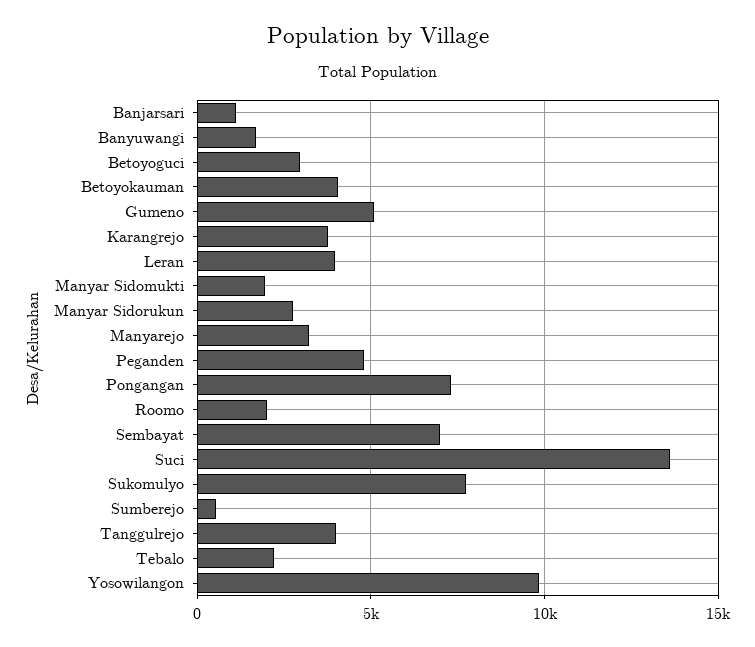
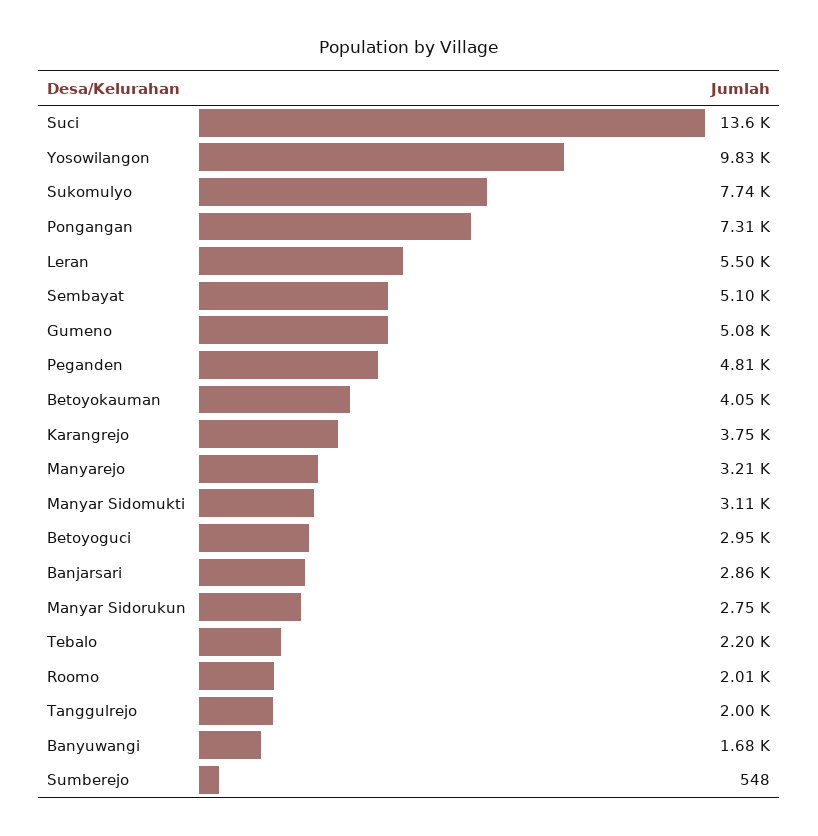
Banjarsari: 1000 -> 2860
Leran: 4000 -> 5500
Manyar Sidomukti: 2000 -> 3110
Sembayat: 7000 -> 5100
Tanggulrejo: 4000 -> 2000

